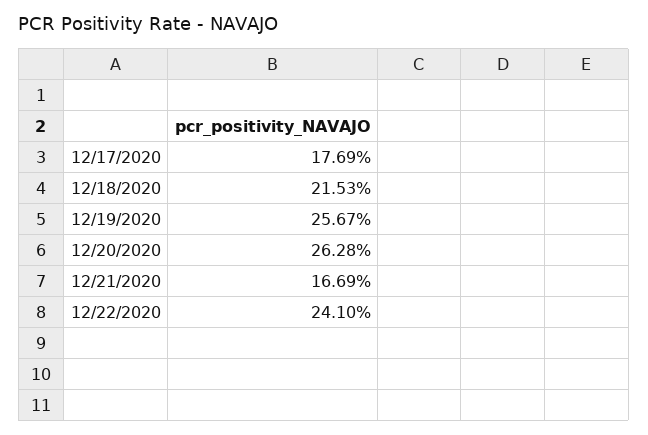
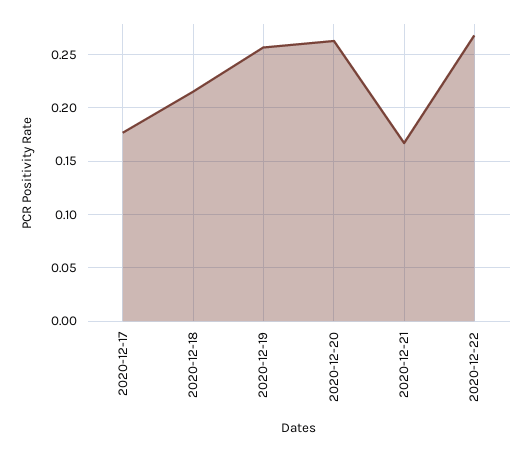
12/22/2020: 0.241 -> 0.27

